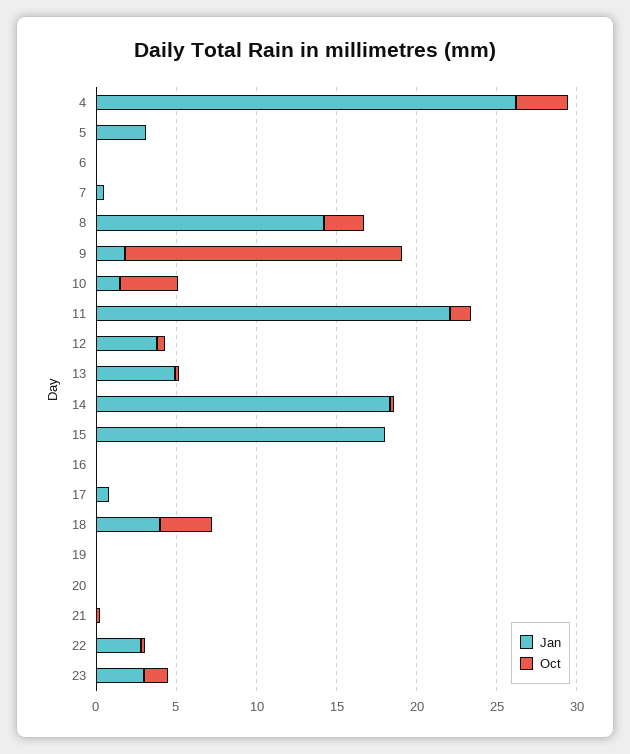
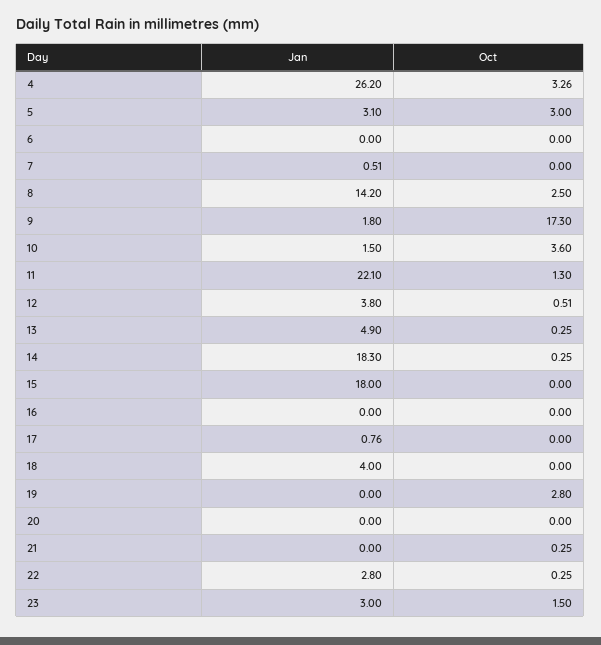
Oct, 5: 0 -> 3
Oct, 18: 3 -> 0
Oct, 19: 0 -> 2.8

